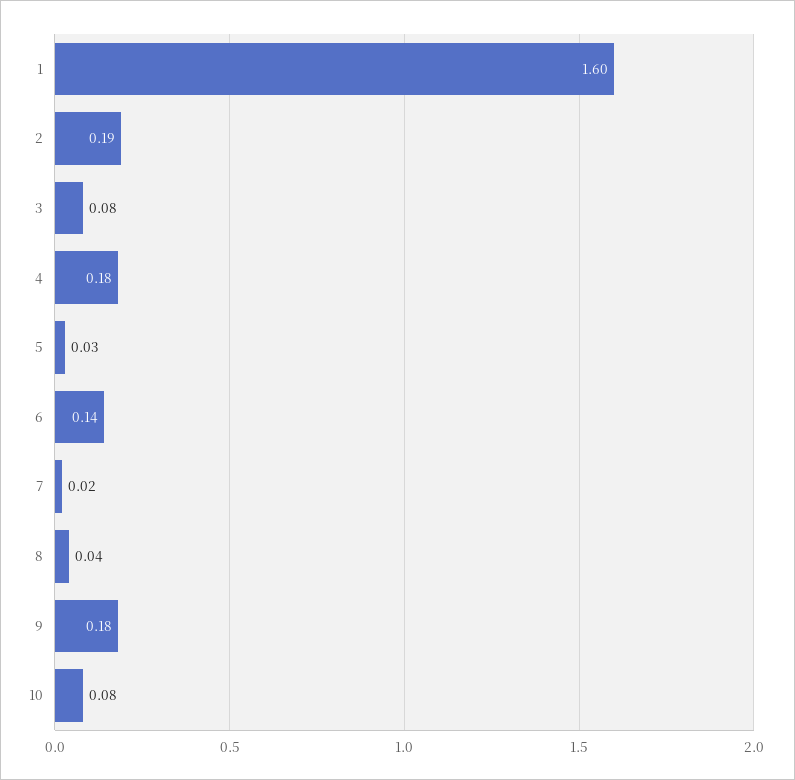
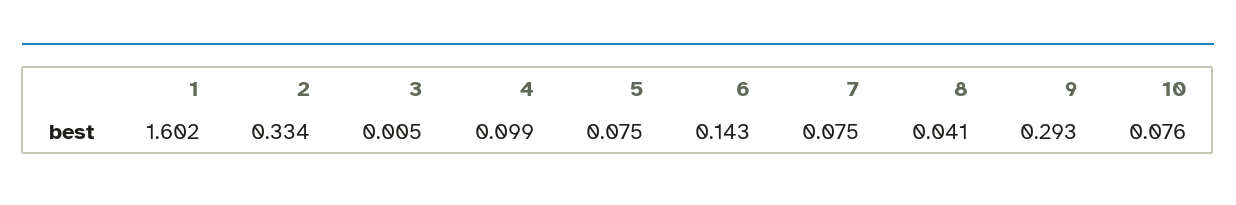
2: 0.19 -> 0.334
3: 0.08 -> 0.005
4: 0.18 -> 0.099
5: 0.03 -> 0.075
7: 0.02 -> 0.075
9: 0.18 -> 0.293

